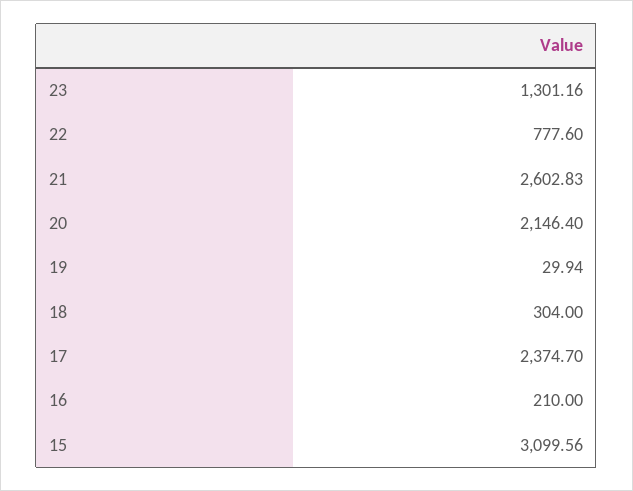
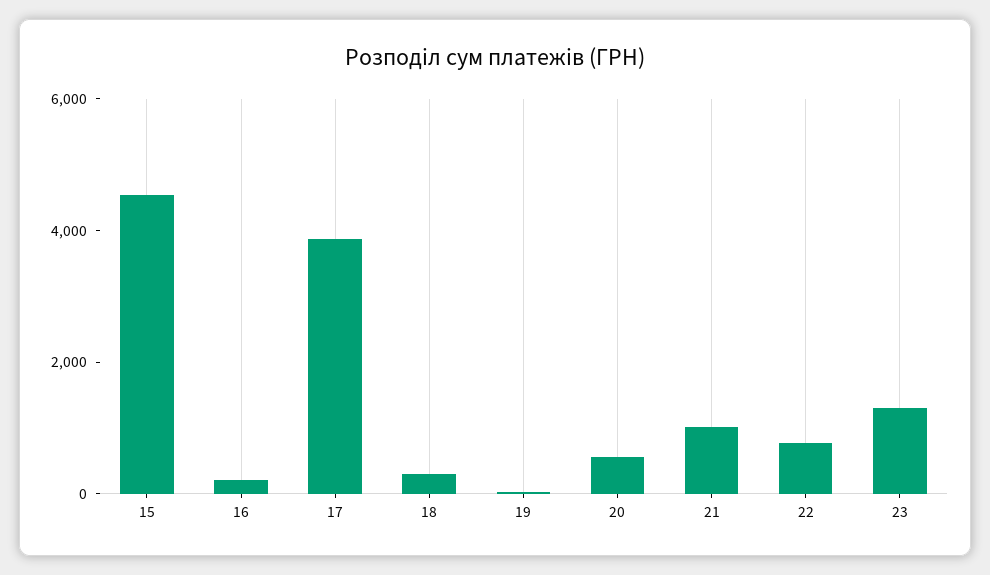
21: 2602.83 -> 1000
20: 2146.4 -> 500
17: 2374.7 -> 4000
15: 3099.56 -> 4500

